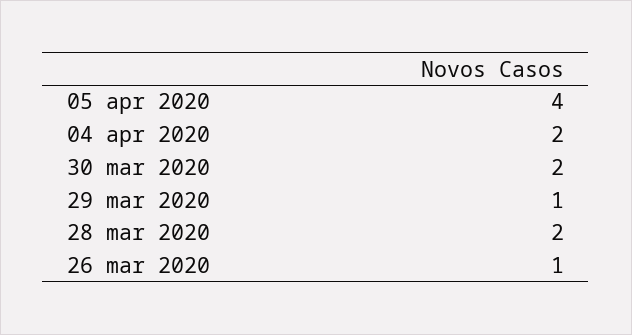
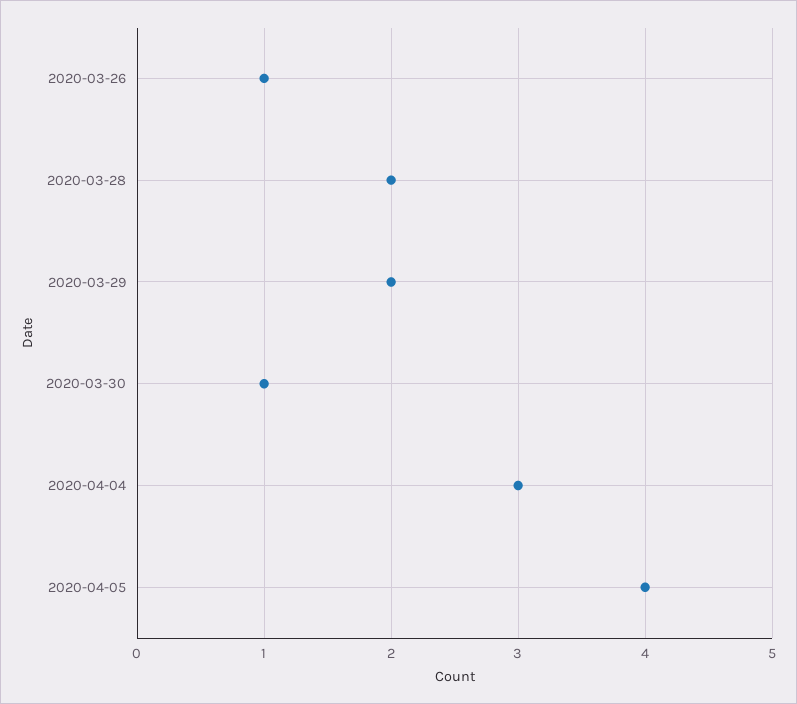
04 apr 2020: 2 -> 3
30 mar 2020: 2 -> 1
29 mar 2020: 1 -> 2

